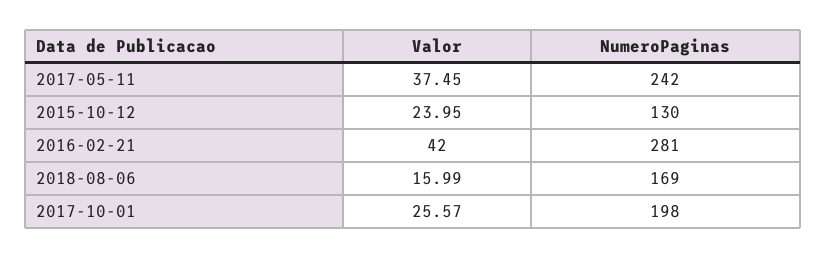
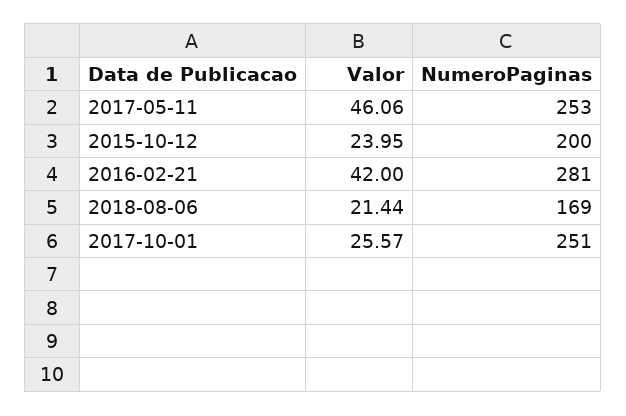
Valor, 2017-05-11: 37.45 -> 46.06
NumeroPaginas, 2017-05-11: 242 -> 253
NumeroPaginas, 2015-10-12: 130 -> 200
Valor, 2018-08-06: 15.99 -> 21.44
NumeroPaginas, 2017-10-01: 198 -> 251

